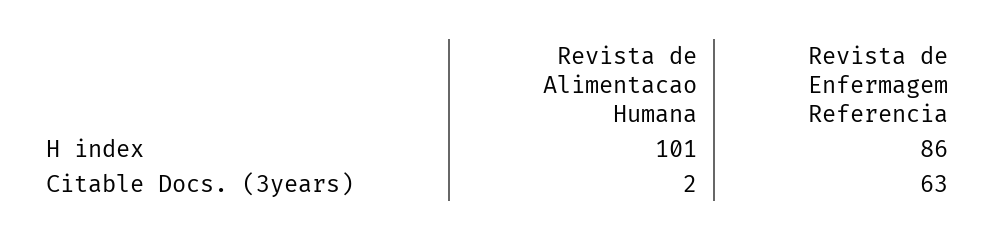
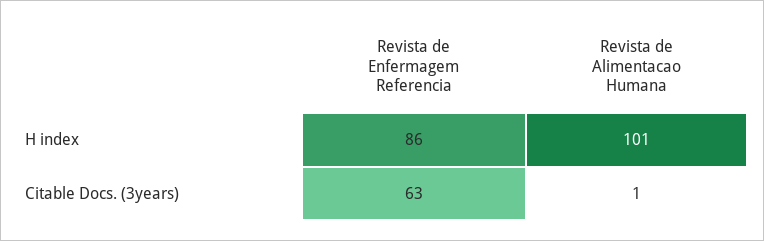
Revista de Alimentacao Humana, Citable Docs. (3years): 2 -> 1

